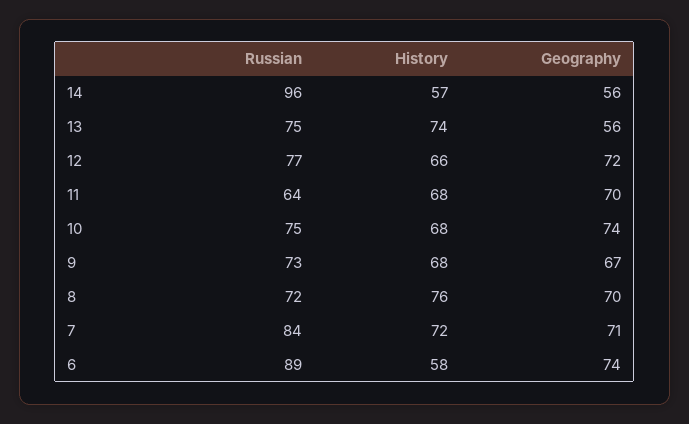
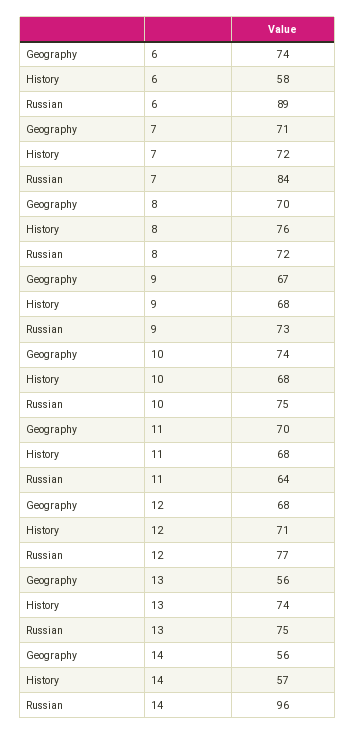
History, 12: 66 -> 71
Geography, 12: 72 -> 68

